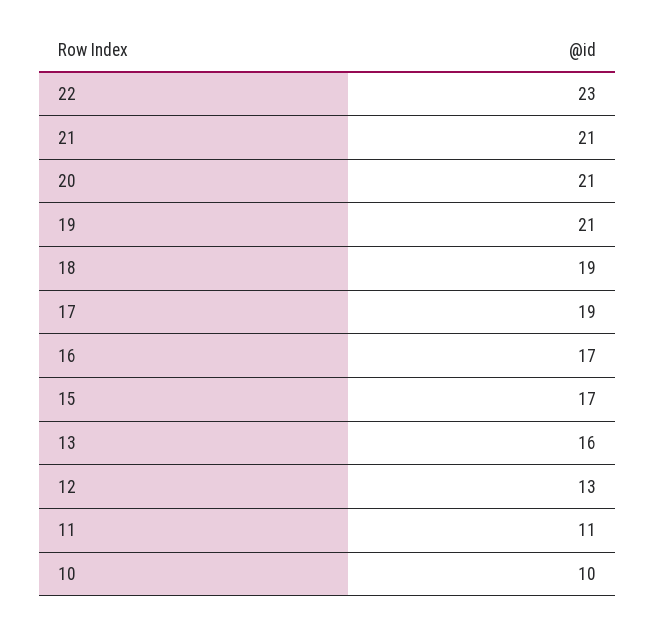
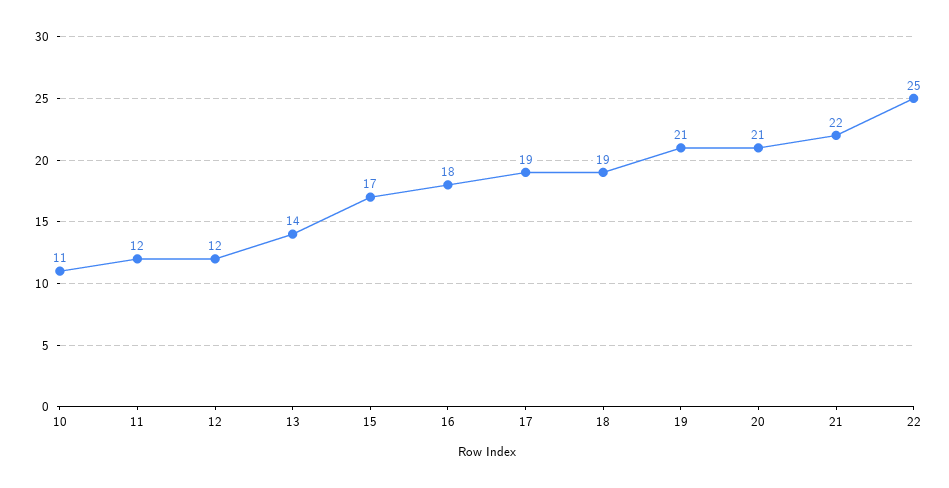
22: 23 -> 25
21: 21 -> 22
16: 17 -> 18
13: 16 -> 14
12: 13 -> 12
11: 11 -> 12
10: 10 -> 11

